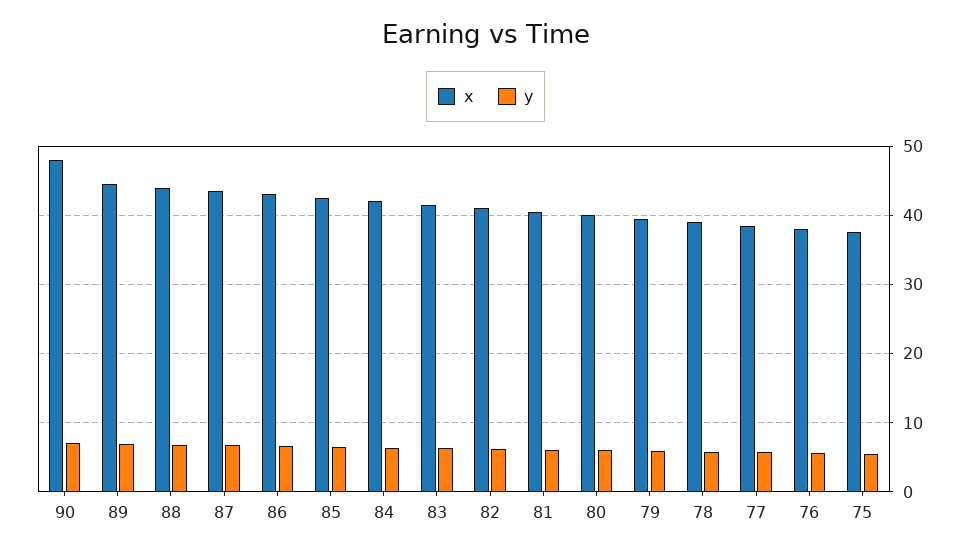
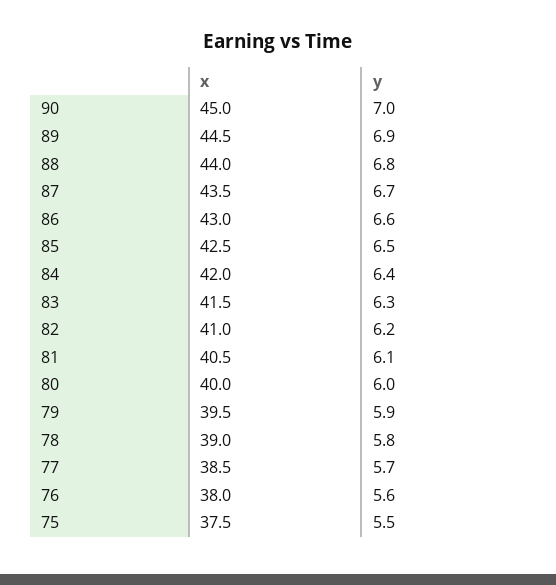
x, 90: 48 -> 45

